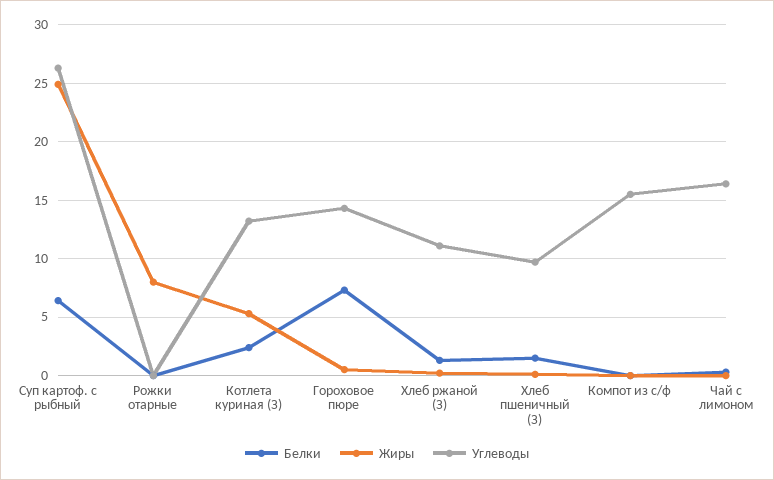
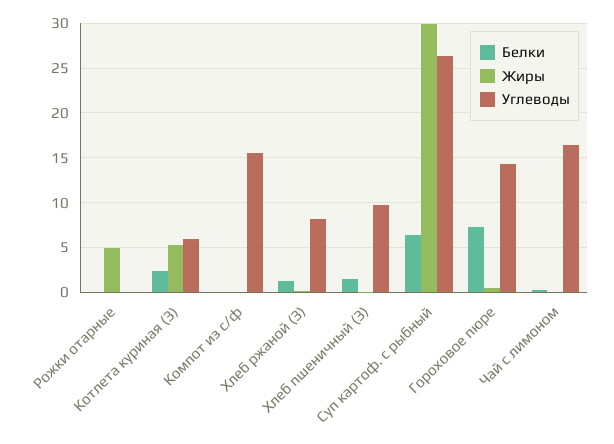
Жиры, Суп картоф. с рыбный: 25 -> 30
Жиры, Рожки отарные: 8 -> 5
Углеводы, Котлета куриная (З): 13 -> 6
Углеводы, Хлеб ржаной (З): 11 -> 8

